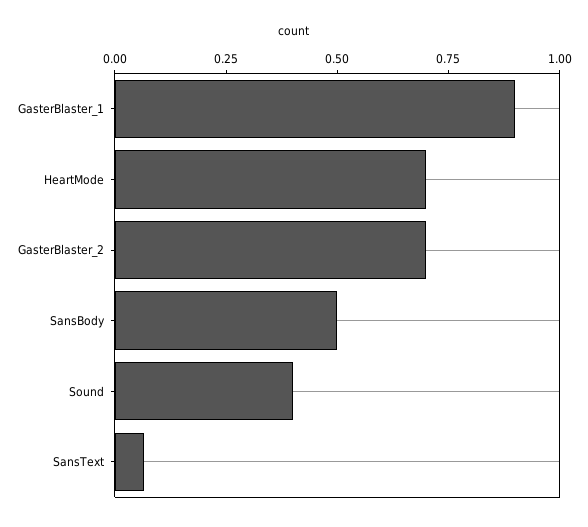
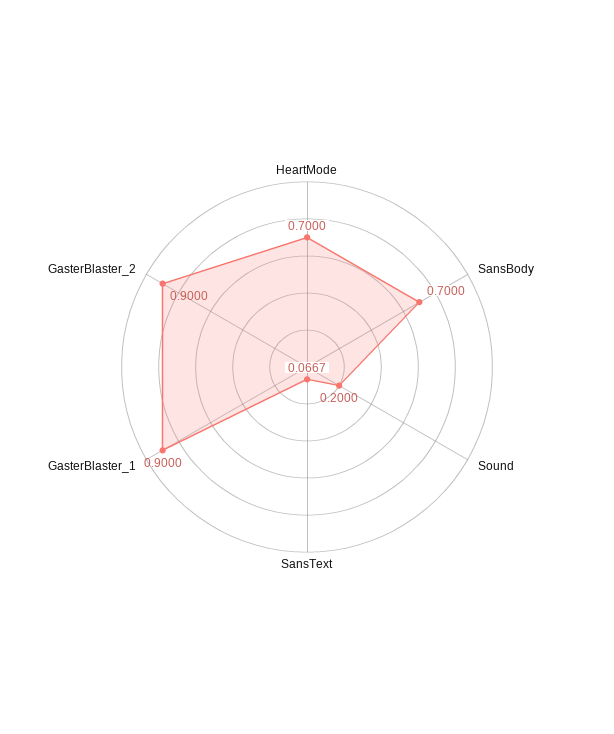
GasterBlaster_2: 0.7 -> 0.9
SansBody: 0.5 -> 0.7
Sound: 0.4 -> 0.2

